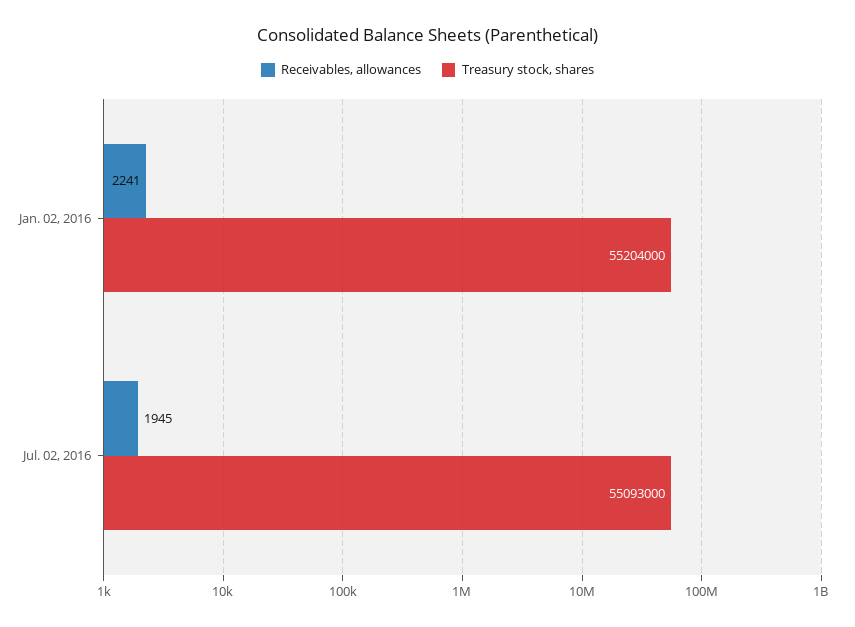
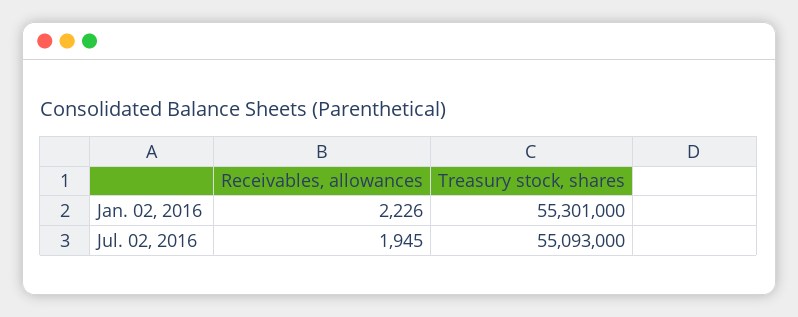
Receivables, allowances, Jan. 02, 2016: 2241 -> 2226
Treasury stock, shares, Jan. 02, 2016: 55204000 -> 55301000

